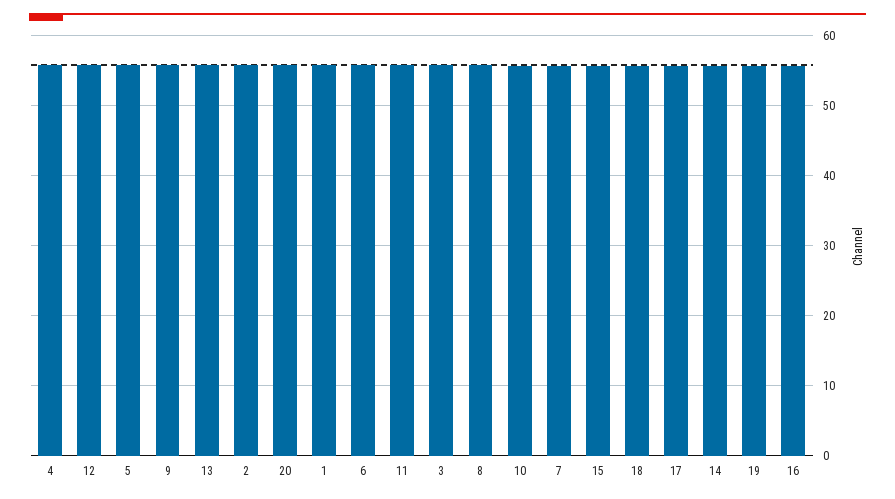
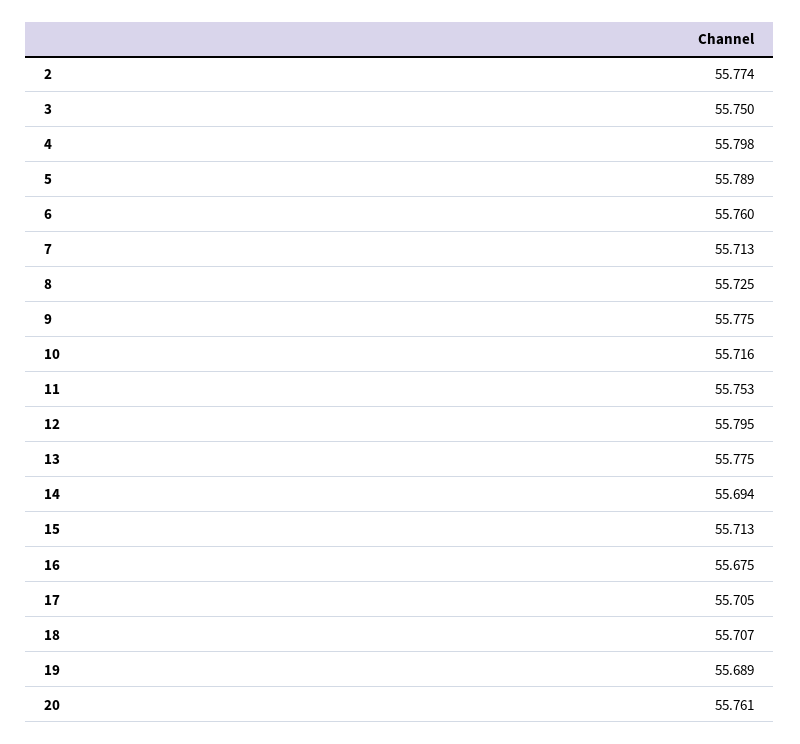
1: 56 -> none

